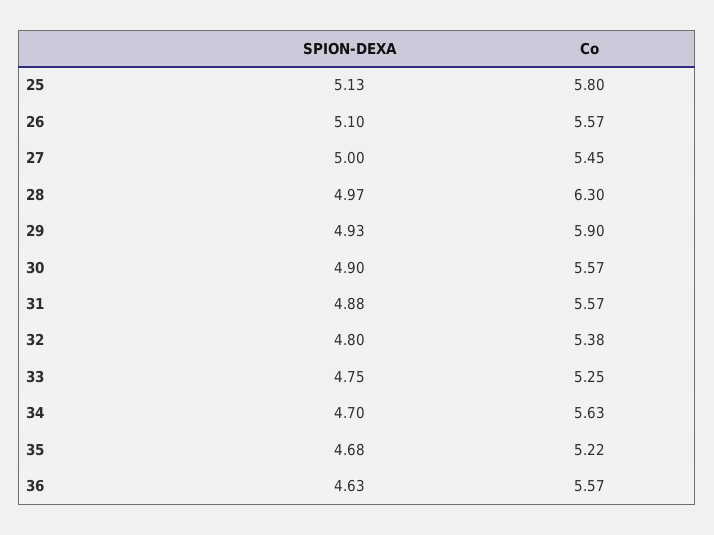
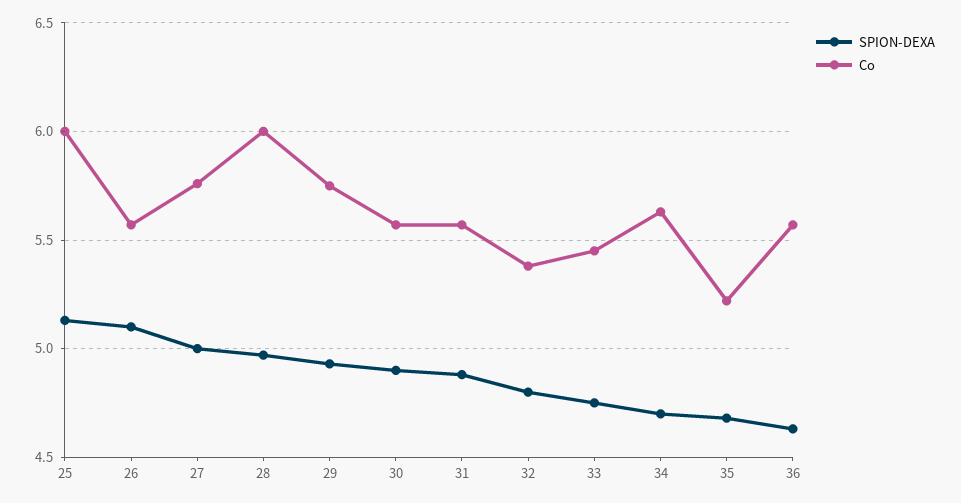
Co, 25: 5.8 -> 6
Co, 27: 5.45 -> 5.75
Co, 28: 6.3 -> 6
Co, 29: 5.9 -> 5.75
Co, 33: 5.25 -> 5.45

